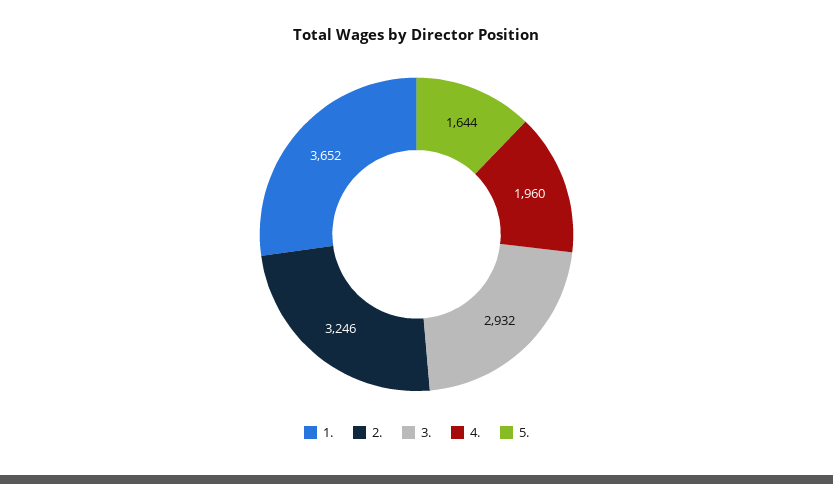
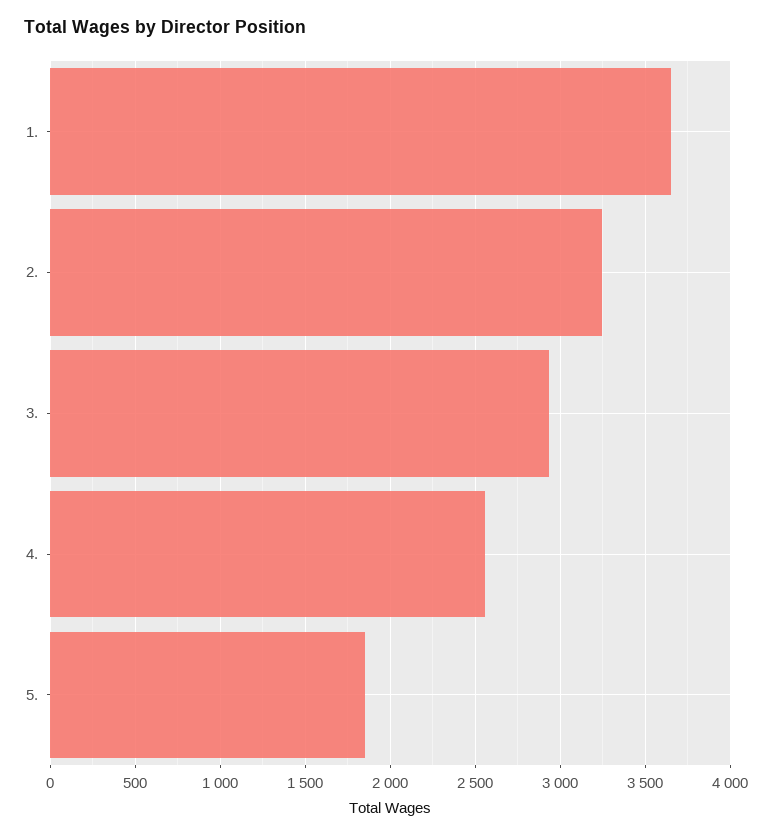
4.: 1960 -> 2550
5.: 1644 -> 1850

